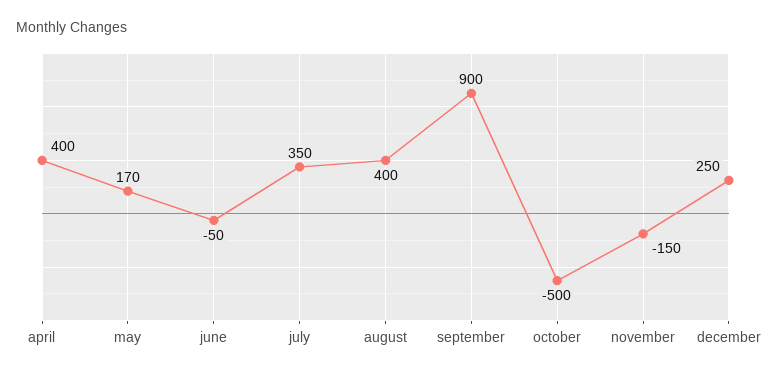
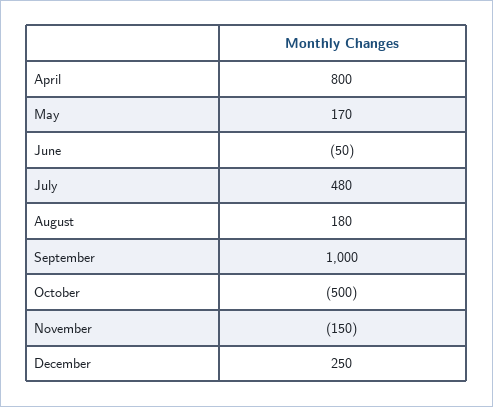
april: 400 -> 800
july: 350 -> 480
august: 400 -> 180
september: 900 -> 1000

